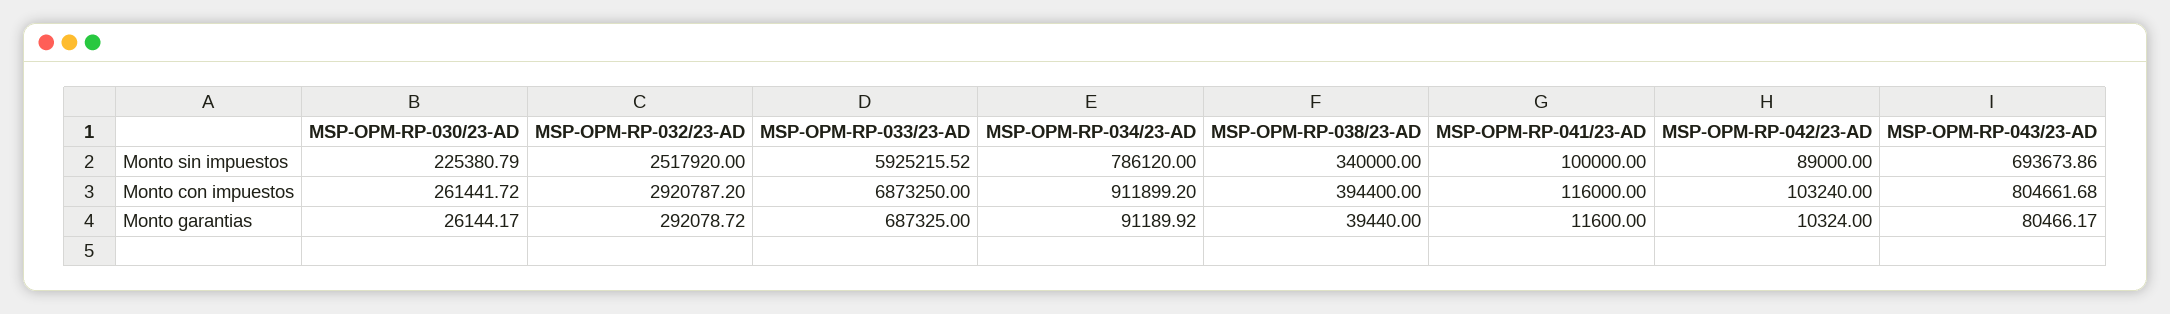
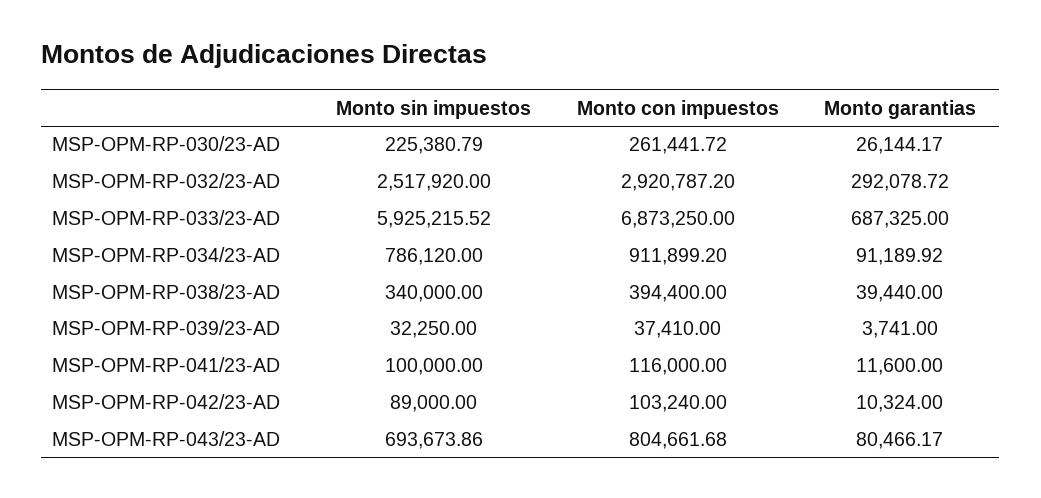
MSP-OPM-RP-039/23-AD, Monto sin impuestos: none -> 32250
MSP-OPM-RP-039/23-AD, Monto con impuestos: none -> 37410
MSP-OPM-RP-039/23-AD, Monto garantias: none -> 3741

